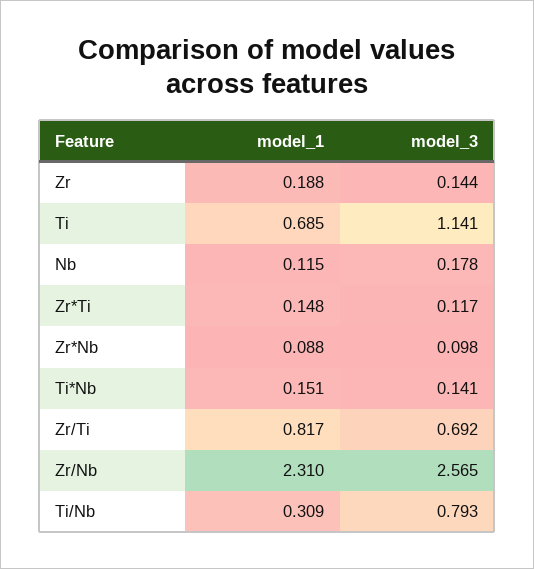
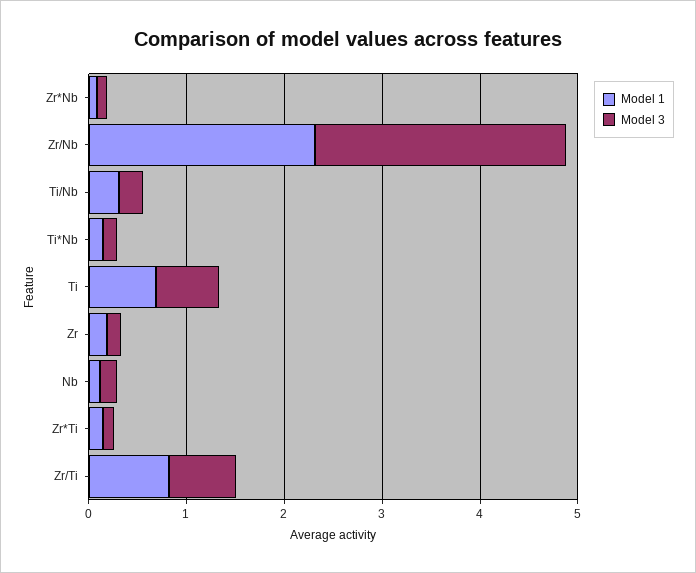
model_3, Ti: 1.141 -> 0.6
model_3, Ti/Nb: 0.793 -> 0.2

